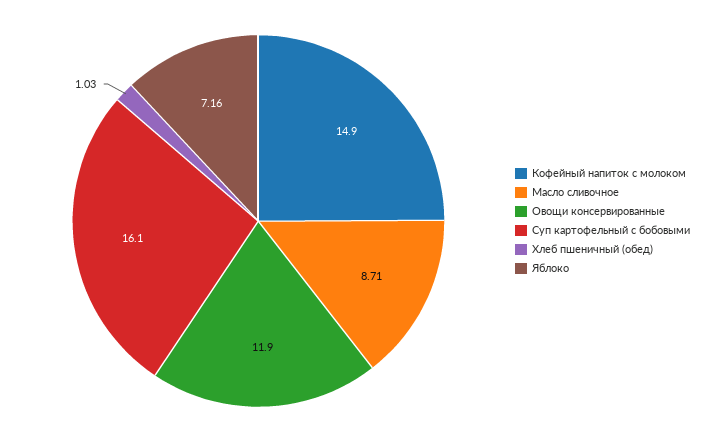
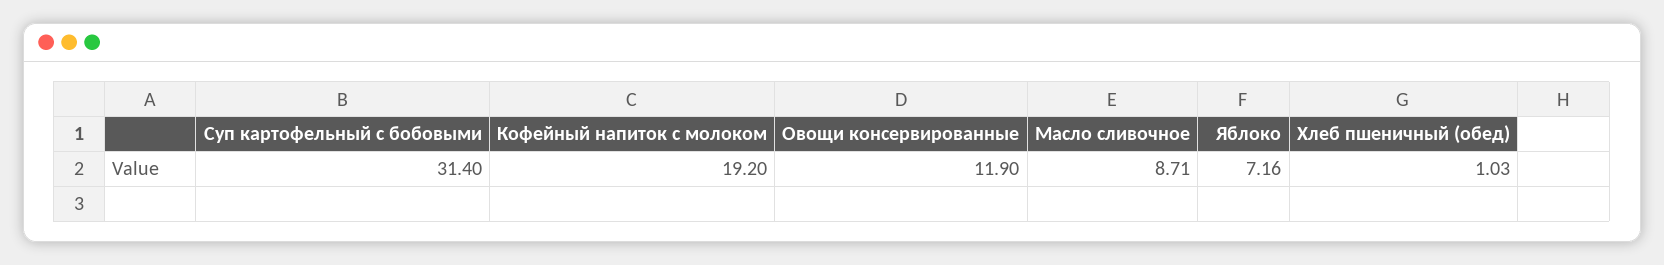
Кофейный напиток с молоком: 14.9 -> 19.2
Суп картофельный с бобовыми: 16.1 -> 31.4

